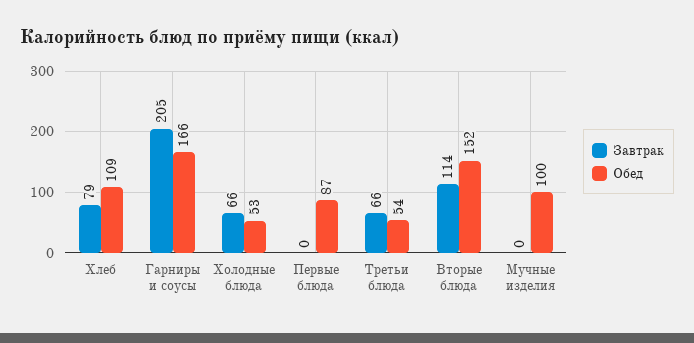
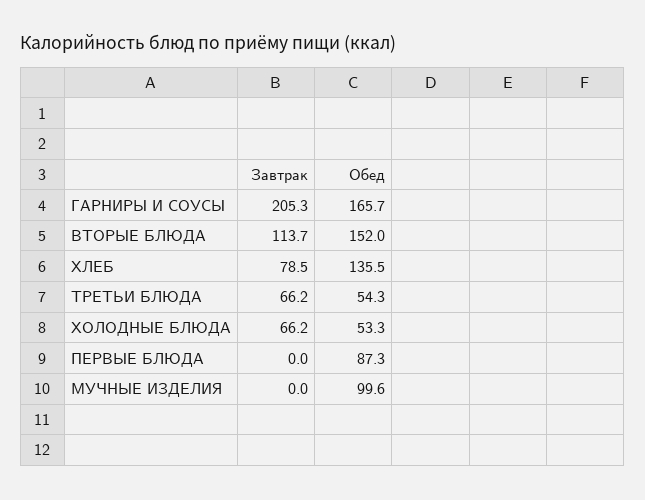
Обед, Хлеб: 109 -> 135.5

